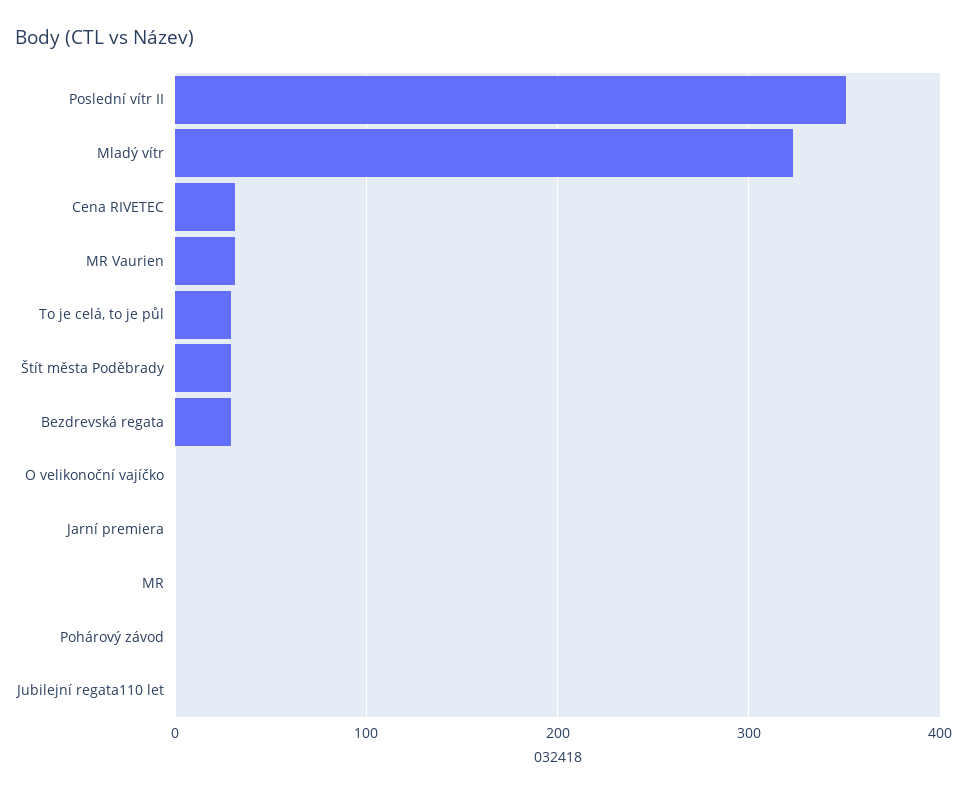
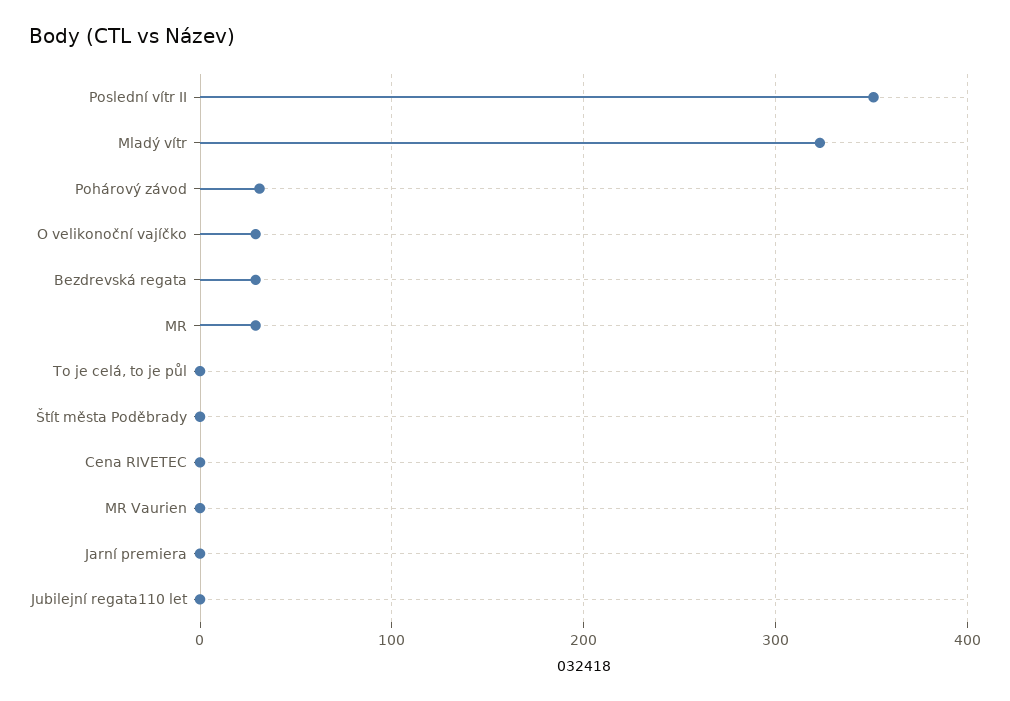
Cena RIVETEC: 30 -> 0
MR Vaurien: 30 -> 0
To je celá, to je půl: 30 -> 0
Štít města Poděbrady: 30 -> 0
O velikonoční vajíčko: 0 -> 30
MR: 0 -> 30
Pohárový závod: 0 -> 30

